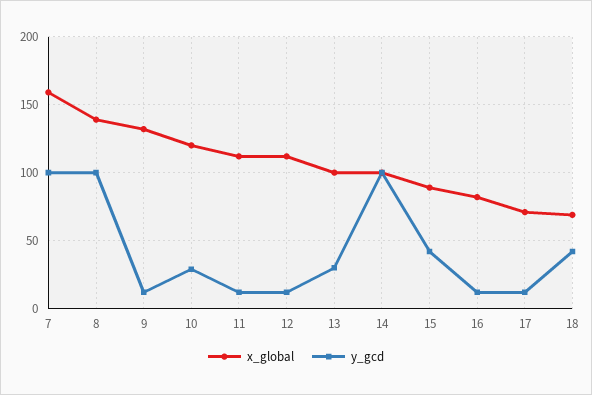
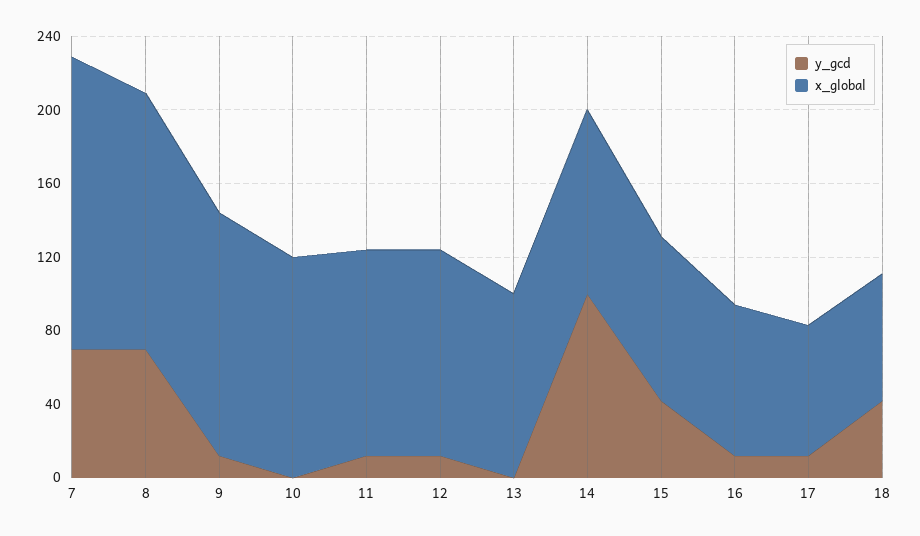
y_gcd, 7: 100 -> 70
y_gcd, 8: 100 -> 70
y_gcd, 10: 30 -> 0
y_gcd, 13: 30 -> 0

